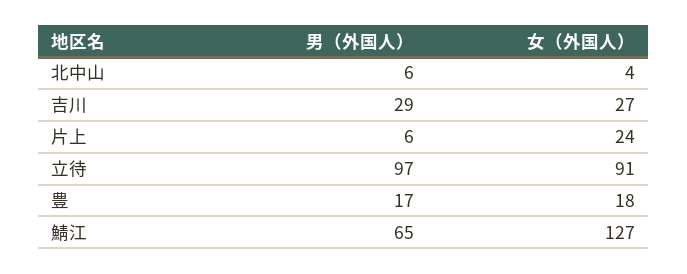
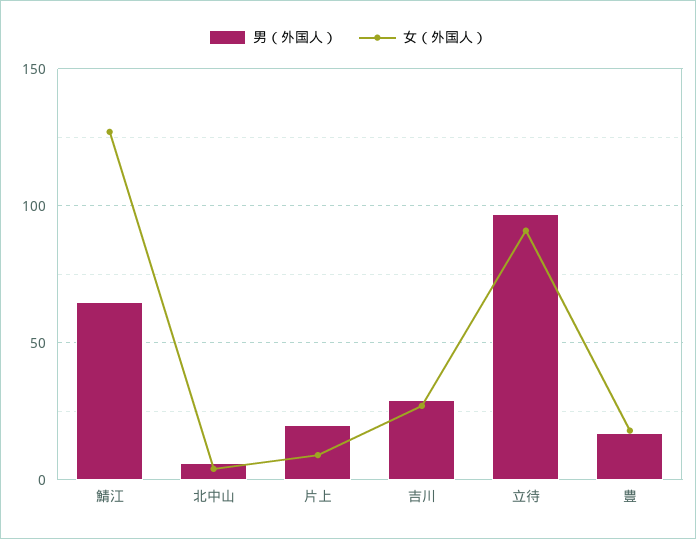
男（外国人）, 片上: 6 -> 20
女（外国人）, 片上: 24 -> 10

